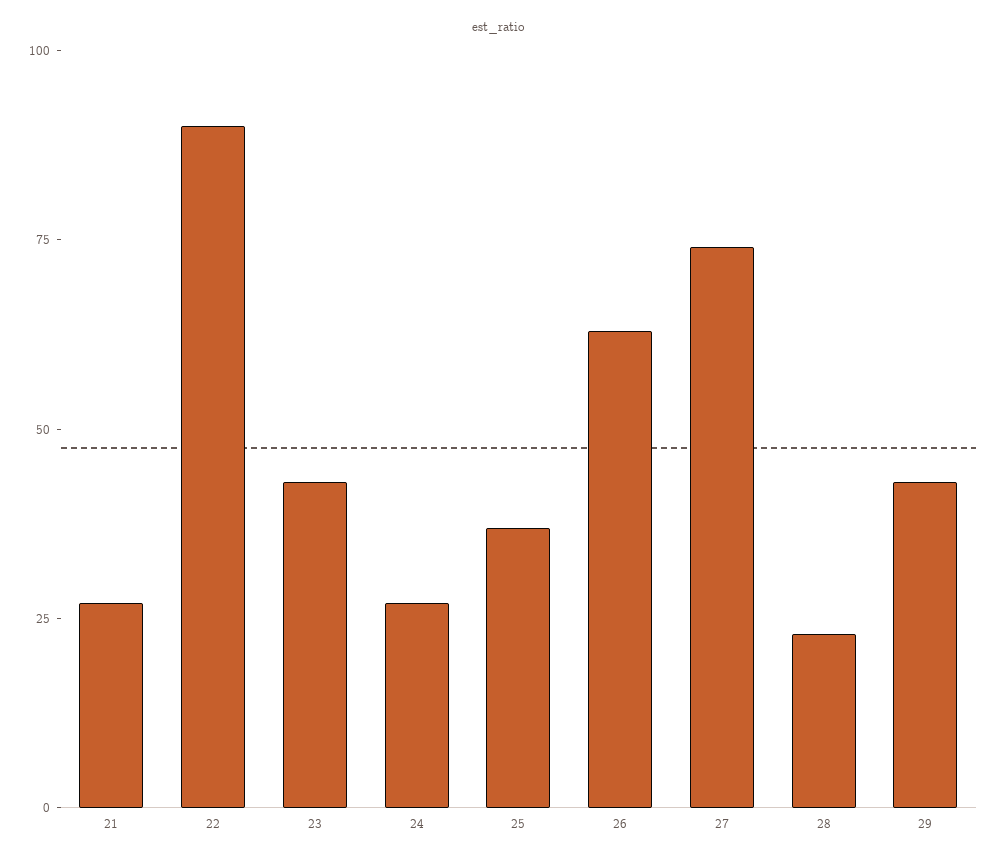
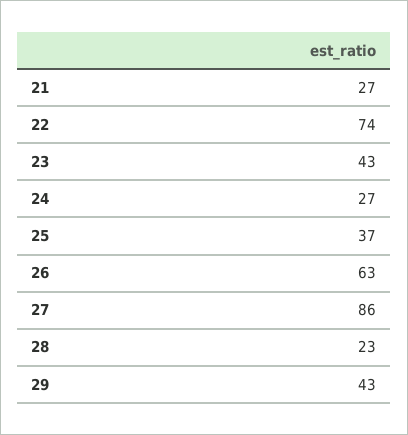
22: 90 -> 74
27: 75 -> 86

